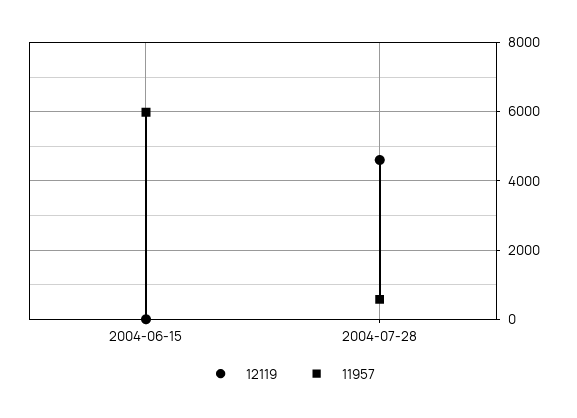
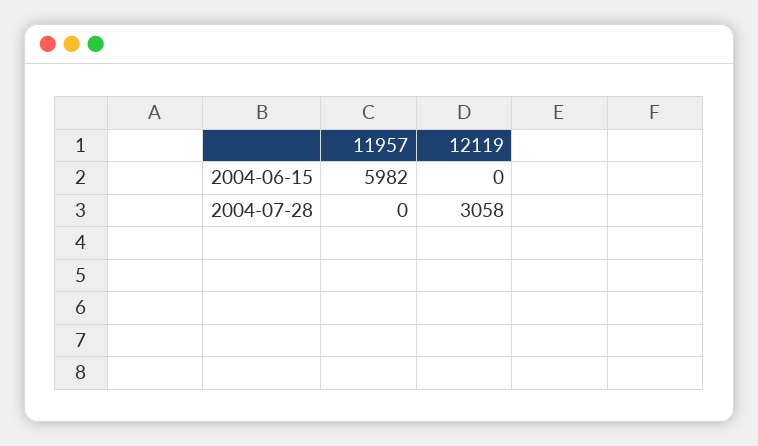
12119, 2004-07-28: 4600 -> 3058
11957, 2004-07-28: 600 -> 0

